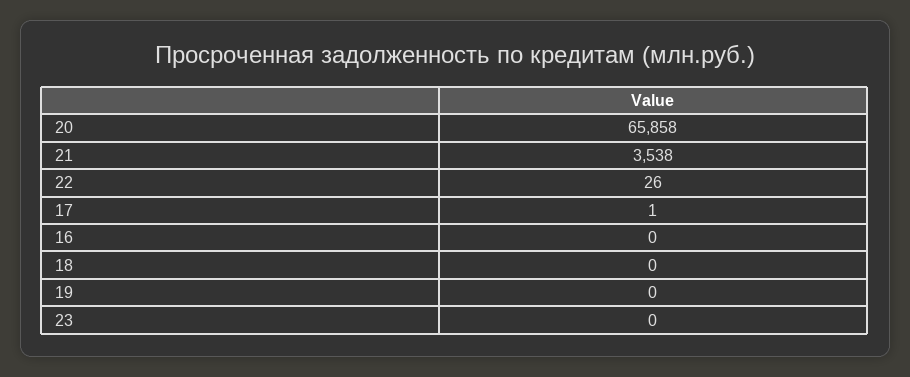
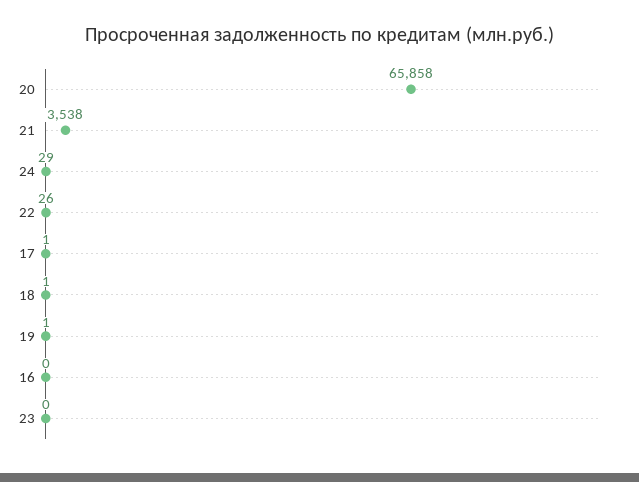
18: 0 -> 1
19: 0 -> 1
24: none -> 29

